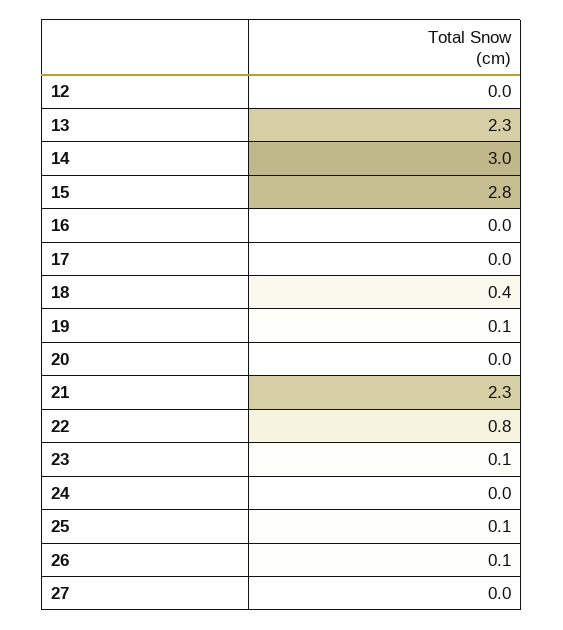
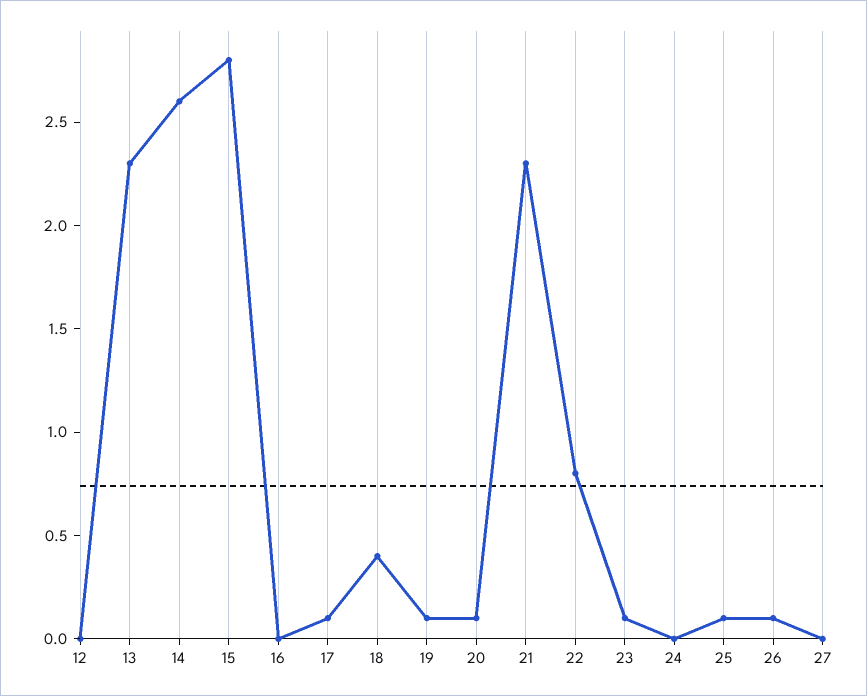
14: 3 -> 2.6
17: 0 -> 0.1
20: 0 -> 0.1

